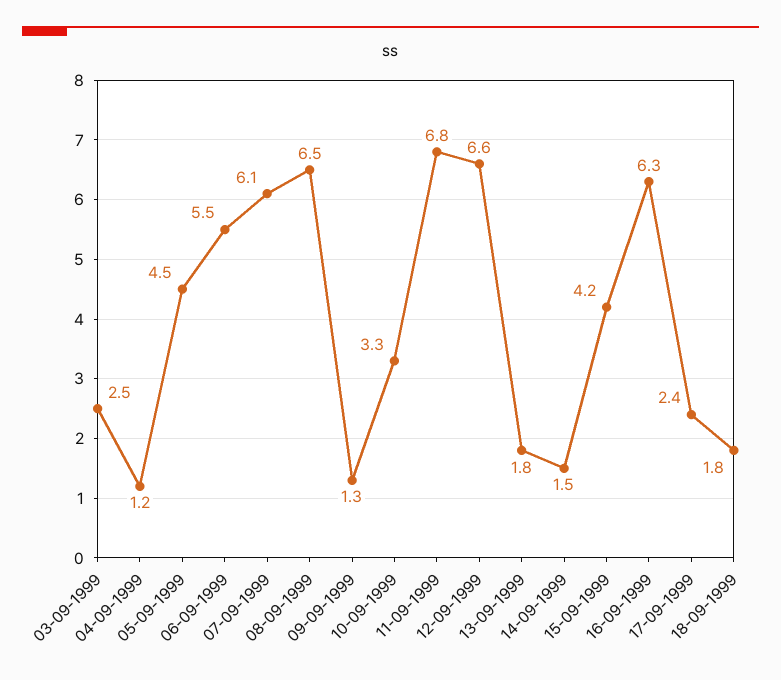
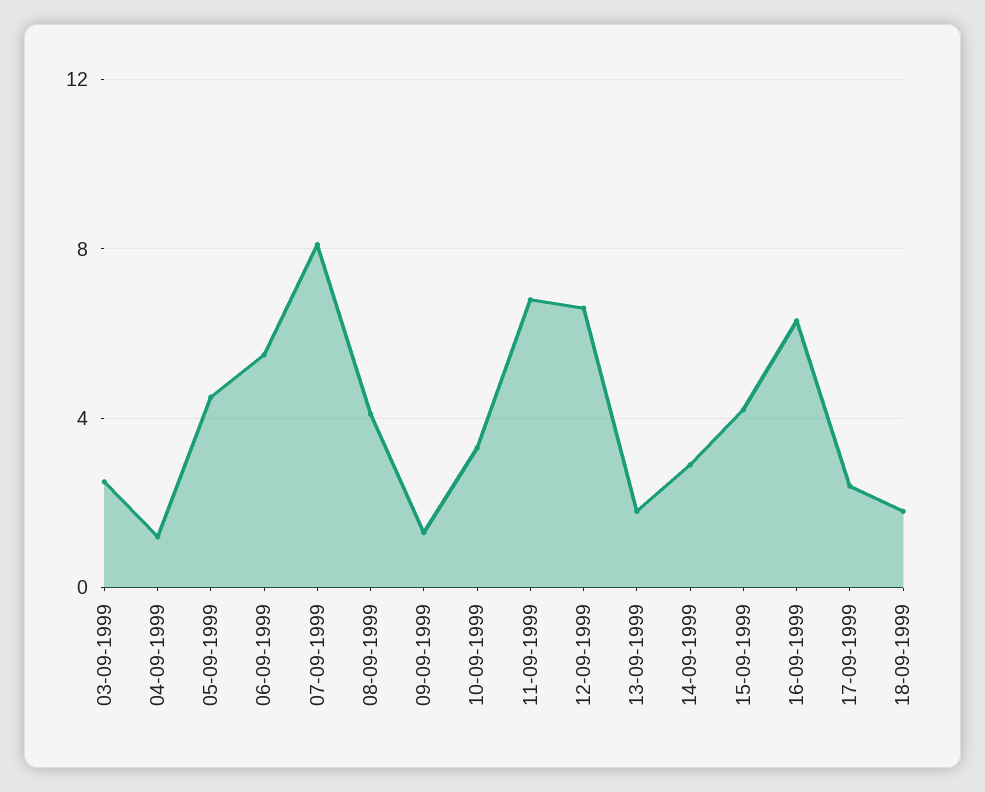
07-09-1999: 6.1 -> 8
08-09-1999: 6.5 -> 4
14-09-1999: 1.5 -> 3

